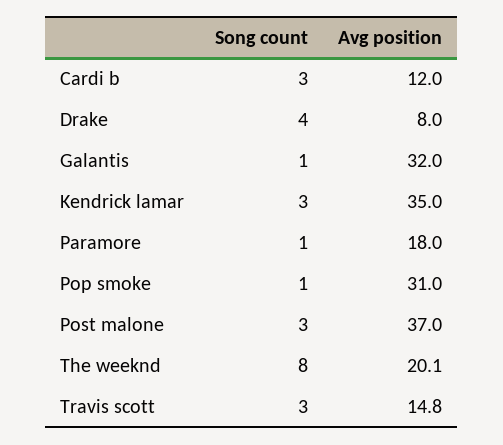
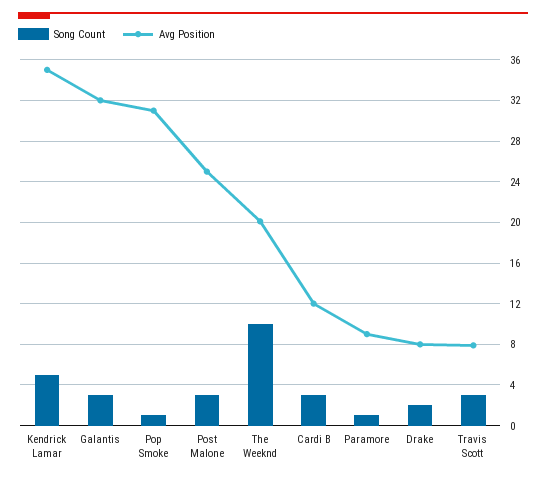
Song count, Drake: 4 -> 2
Song count, Galantis: 1 -> 3
Song count, Kendrick lamar: 3 -> 5
Avg position, Paramore: 18 -> 9
Avg position, Post malone: 37 -> 25
Song count, The weeknd: 8 -> 10
Avg position, Travis scott: 14.8 -> 8

